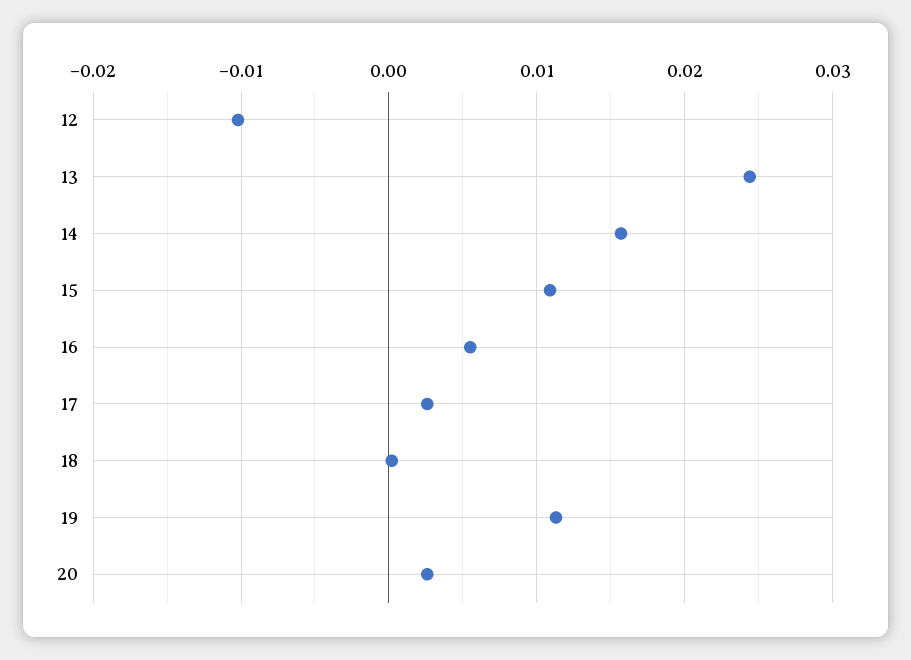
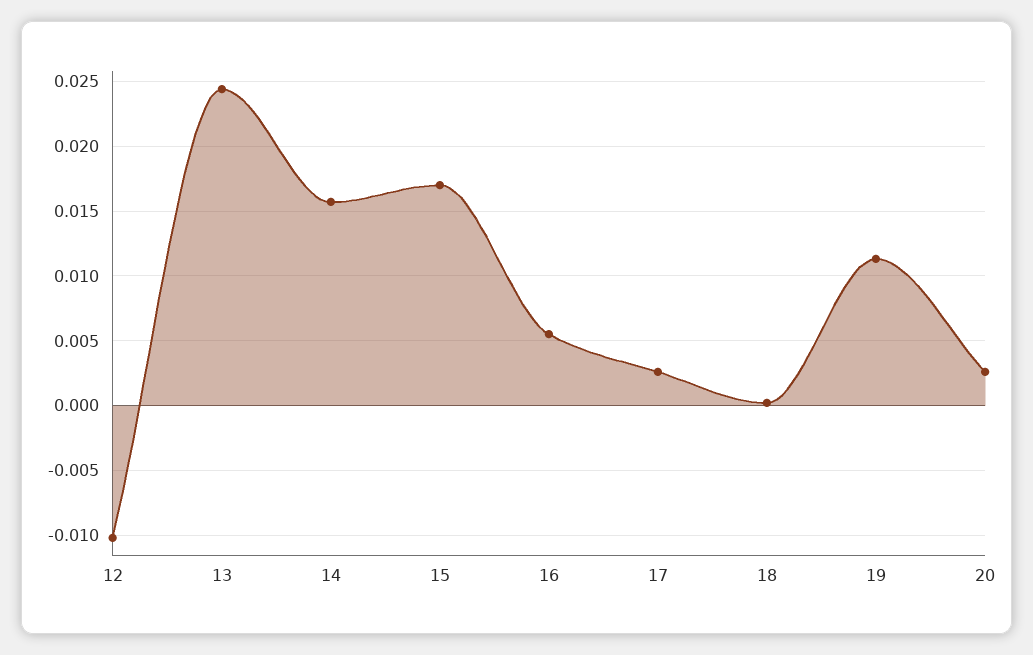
15: 0.011 -> 0.017

